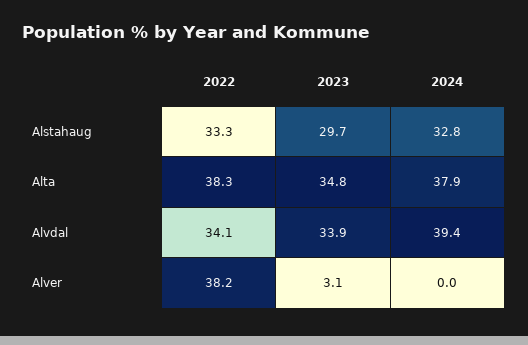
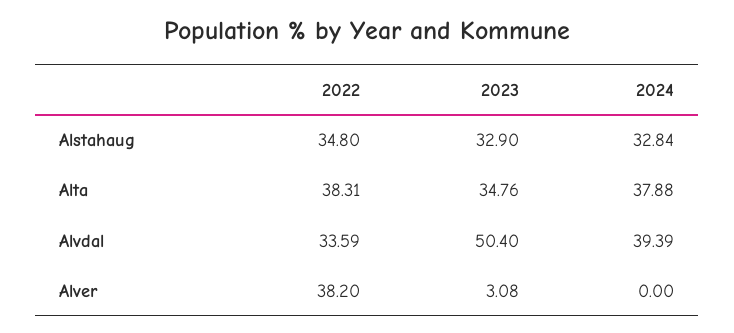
2022, Alstahaug: 33.3 -> 34.8
2023, Alstahaug: 29.7 -> 32.9
2022, Alvdal: 34.1 -> 33.59
2023, Alvdal: 33.9 -> 50.4

